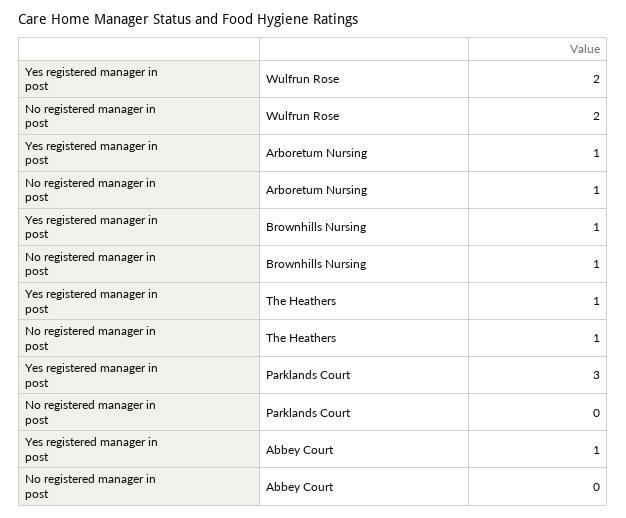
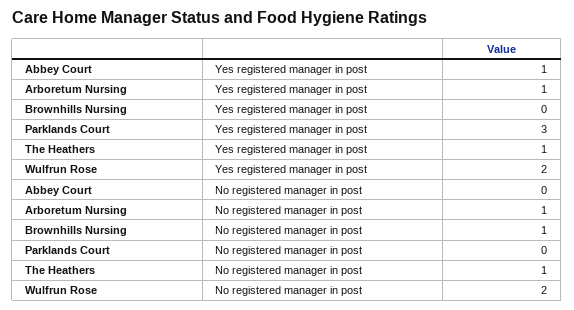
Yes registered manager in post, Brownhills Nursing: 1 -> 0

